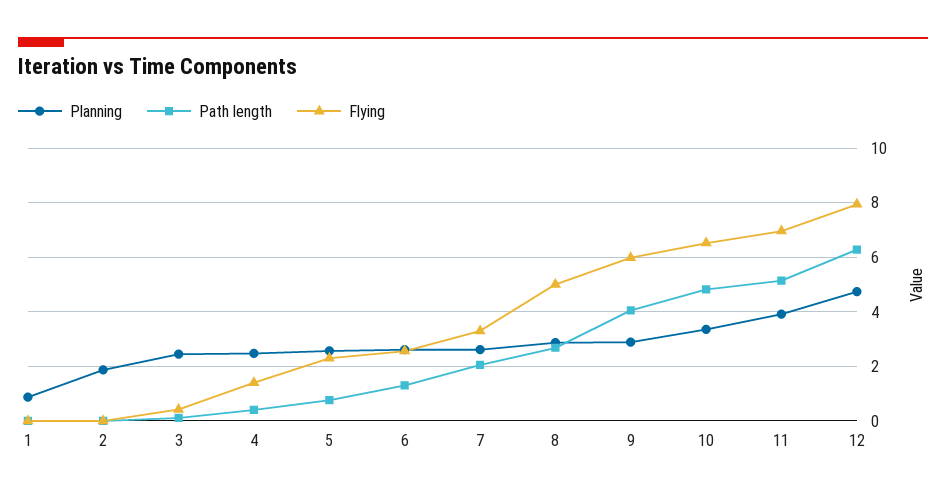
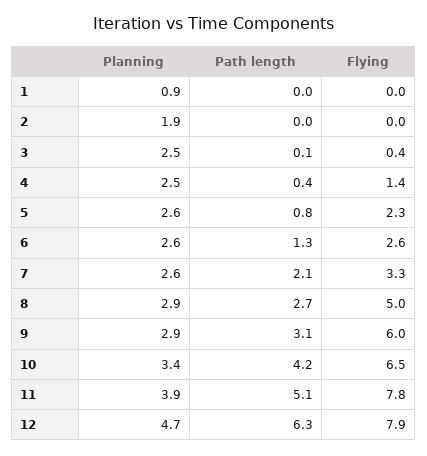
Path length, 9: 4 -> 3.1
Path length, 10: 4.75 -> 4.2
Flying, 11: 7 -> 7.8

